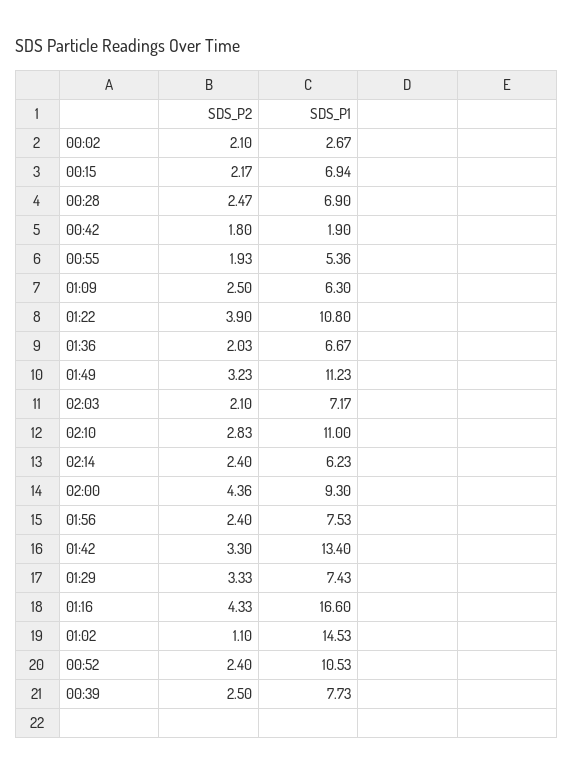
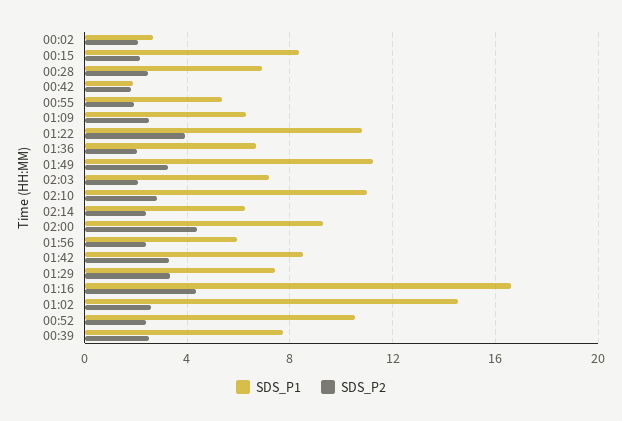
SDS_P1, 00:15: 6.94 -> 8.5
SDS_P1, 01:56: 7.53 -> 6
SDS_P1, 01:42: 13.4 -> 8.5
SDS_P2, 01:02: 1.1 -> 2.5

